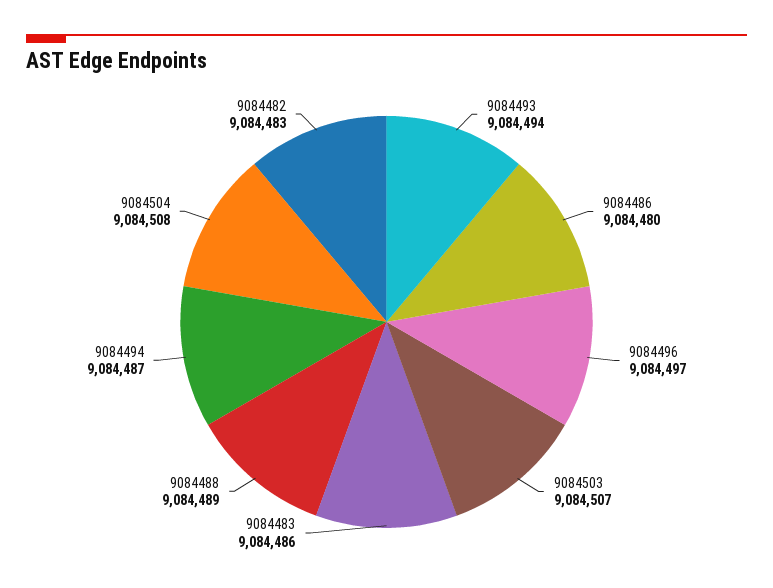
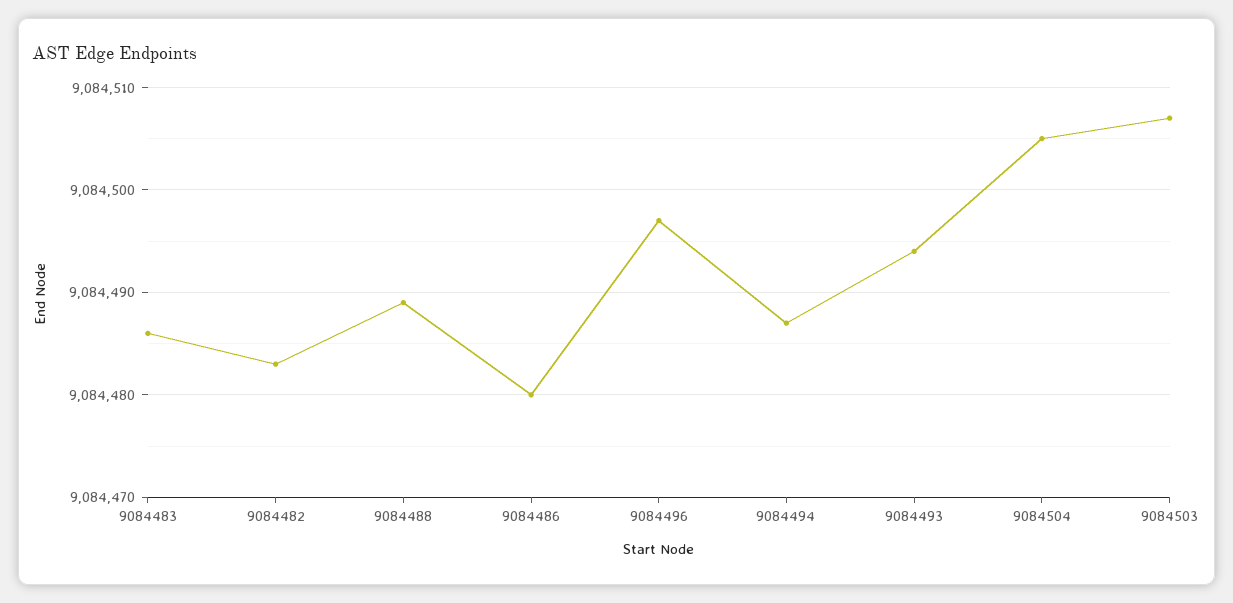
9084504: 9084508 -> 9084505

